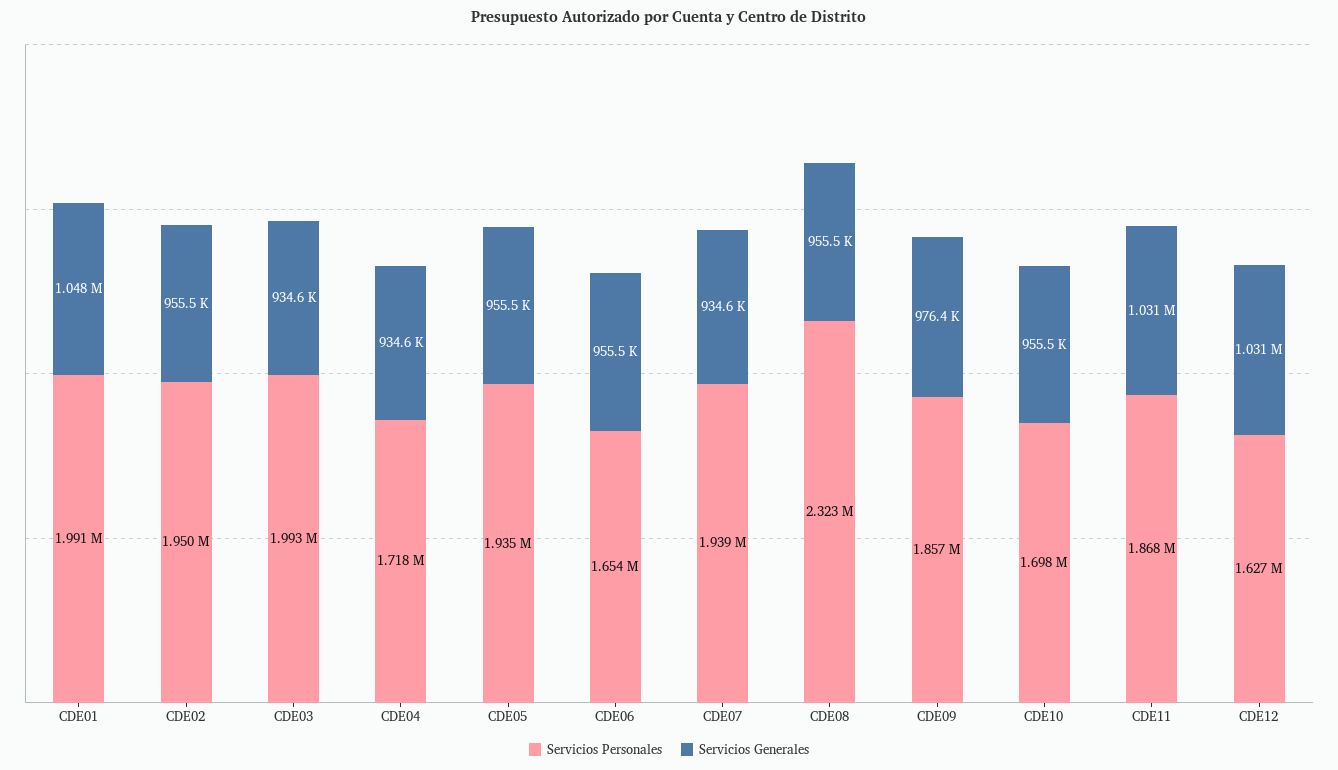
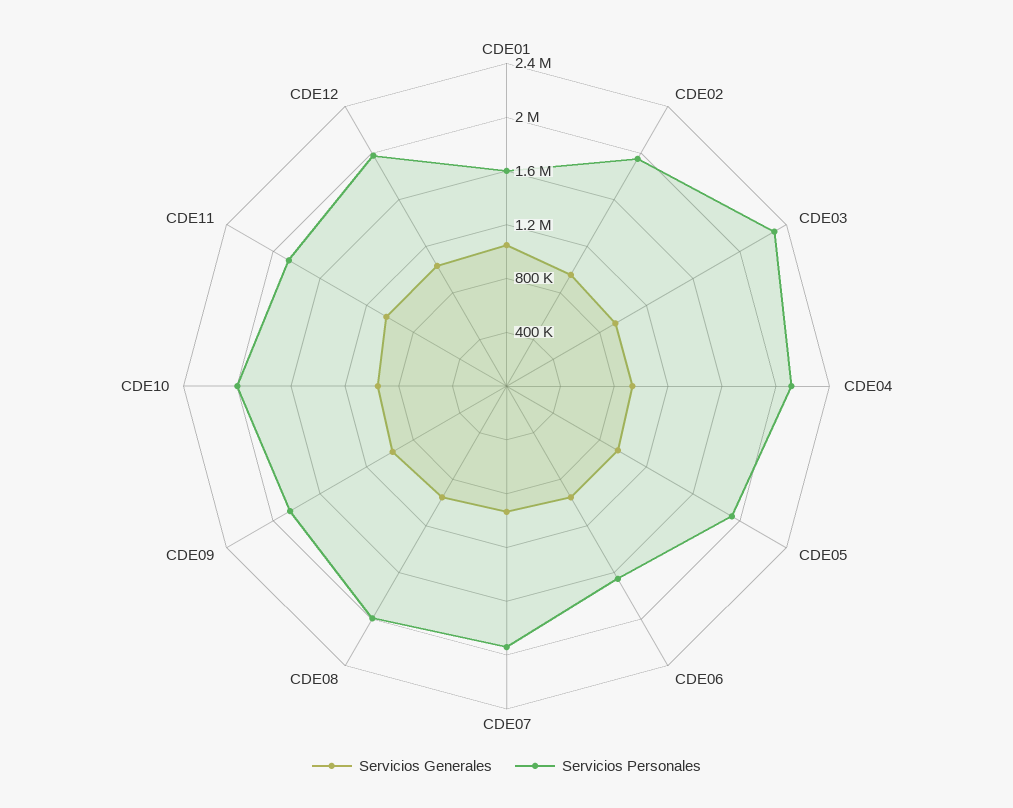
Servicios Personales, CDE01: 1991000 -> 1600000
Servicios Personales, CDE03: 1993000 -> 2300000
Servicios Personales, CDE04: 1718000 -> 2100000
Servicios Personales, CDE08: 2323000 -> 2000000
Servicios Personales, CDE10: 1698000 -> 2000000
Servicios Personales, CDE12: 1627000 -> 2000000

